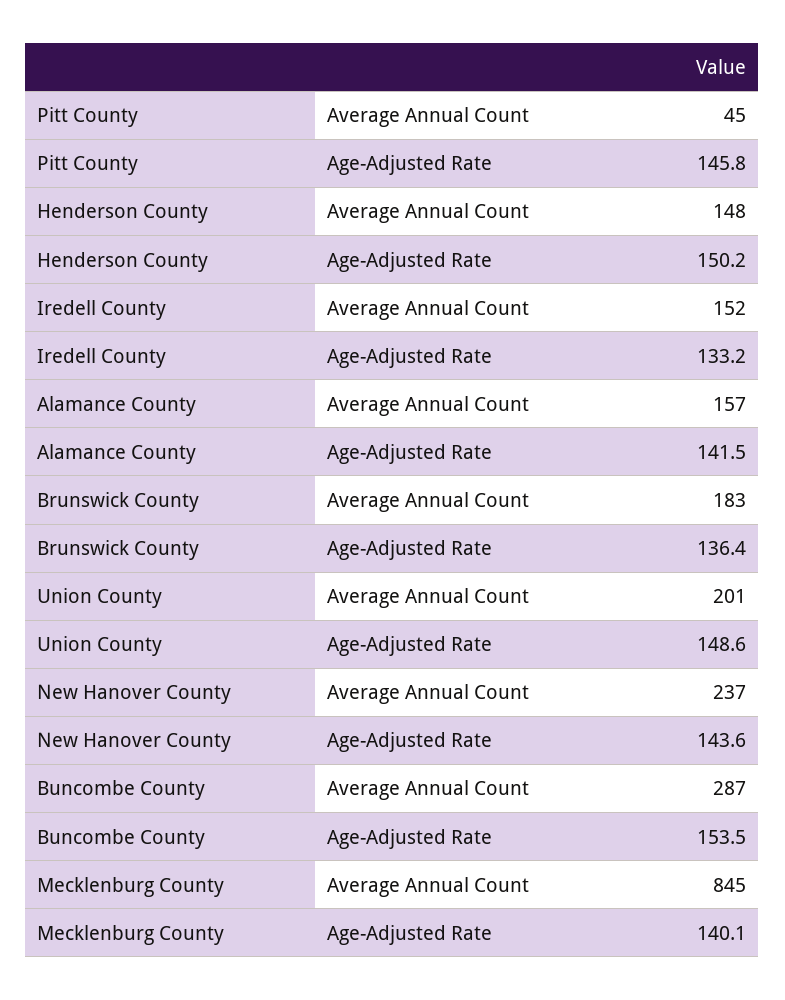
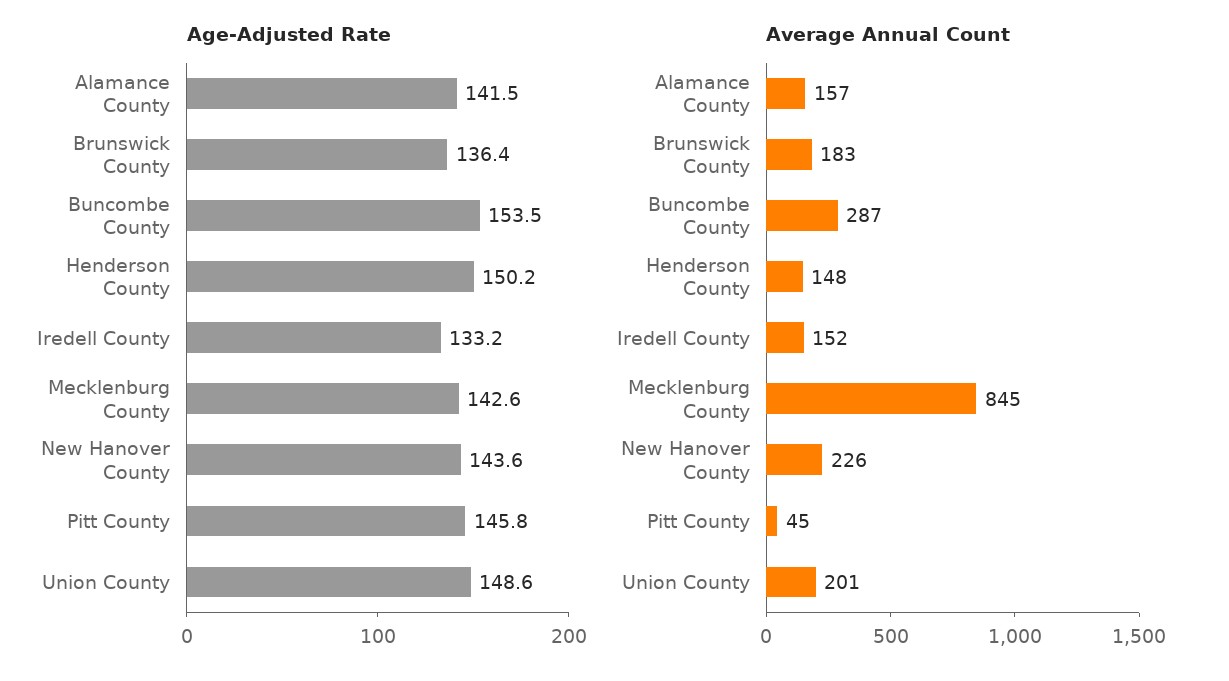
Average Annual Count, New Hanover County: 237 -> 226
Age-Adjusted Rate, Mecklenburg County: 140.1 -> 142.6

